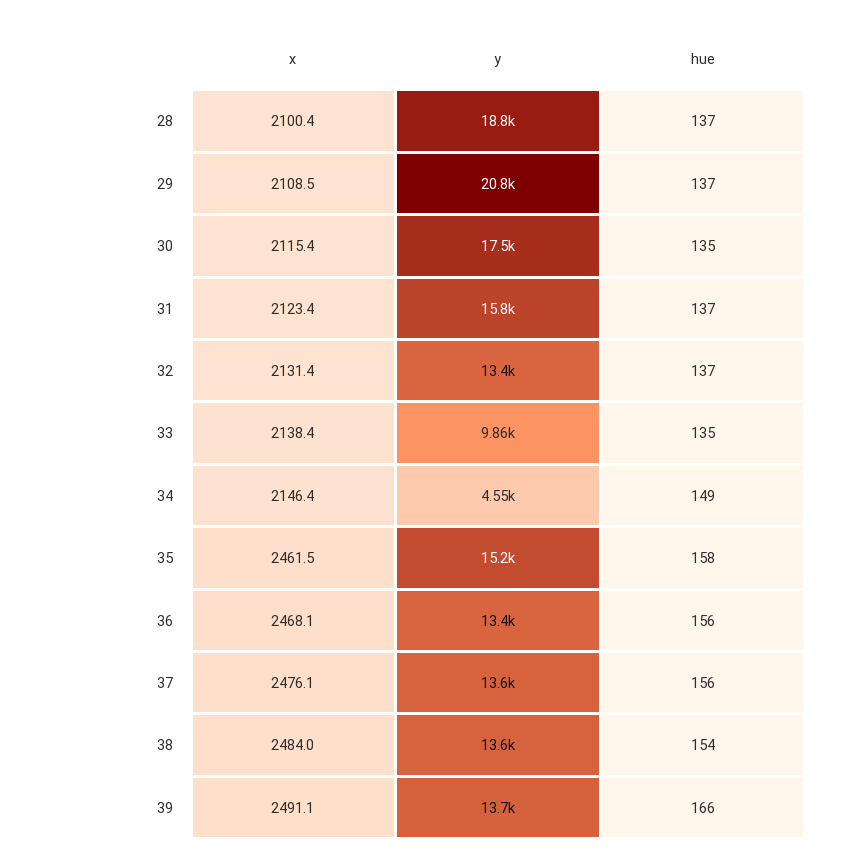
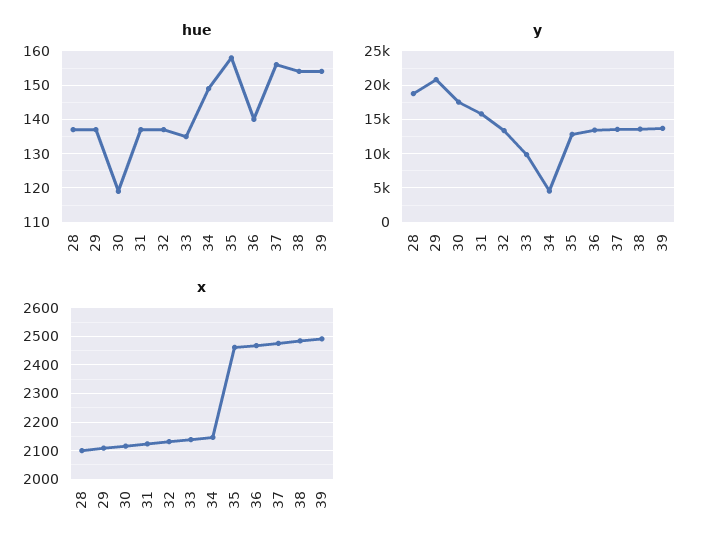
hue, 30: 135 -> 120
y, 35: 15200 -> 13000
hue, 36: 156 -> 140
hue, 39: 166 -> 155

